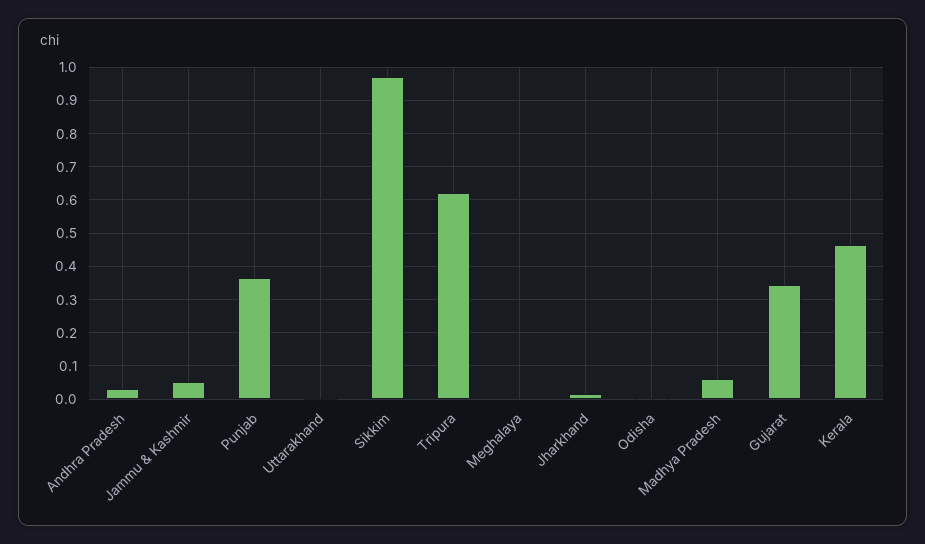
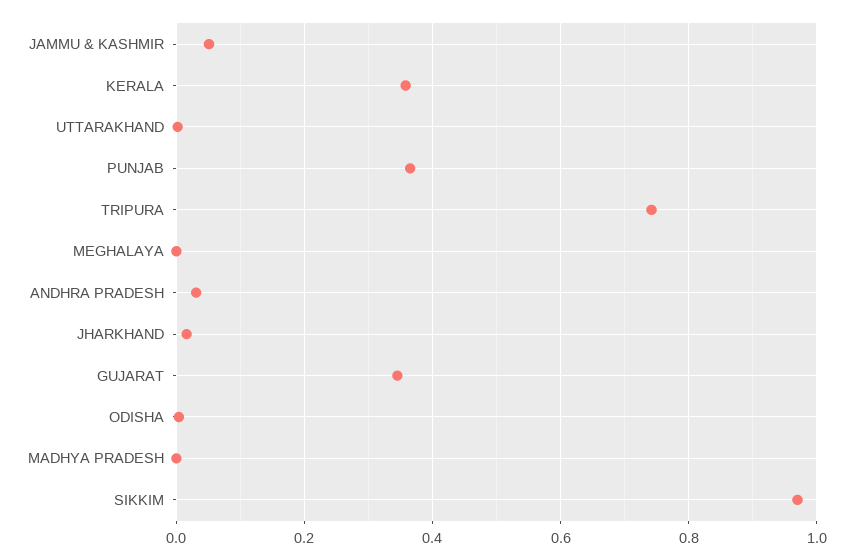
Tripura: 0.62 -> 0.74
Madhya Pradesh: 0.06 -> 0
Kerala: 0.46 -> 0.36

